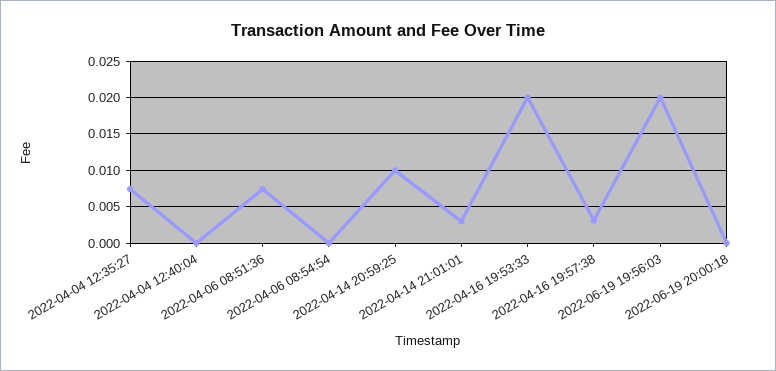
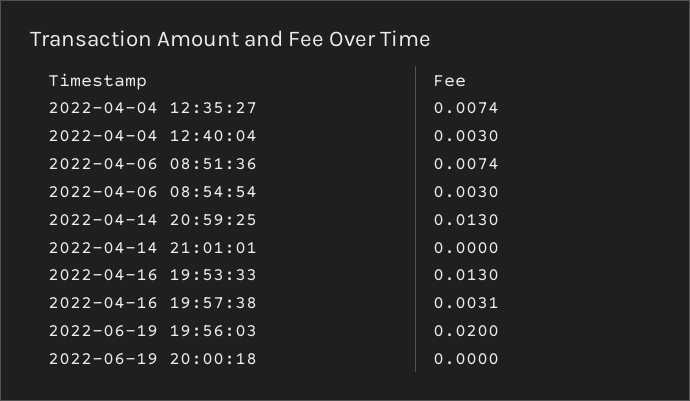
2022-04-04 12:40:04: 0 -> 0.003
2022-04-06 08:54:54: 0 -> 0.003
2022-04-14 20:59:25: 0.01 -> 0.013
2022-04-14 21:01:01: 0.003 -> 0
2022-04-16 19:53:33: 0.02 -> 0.013

